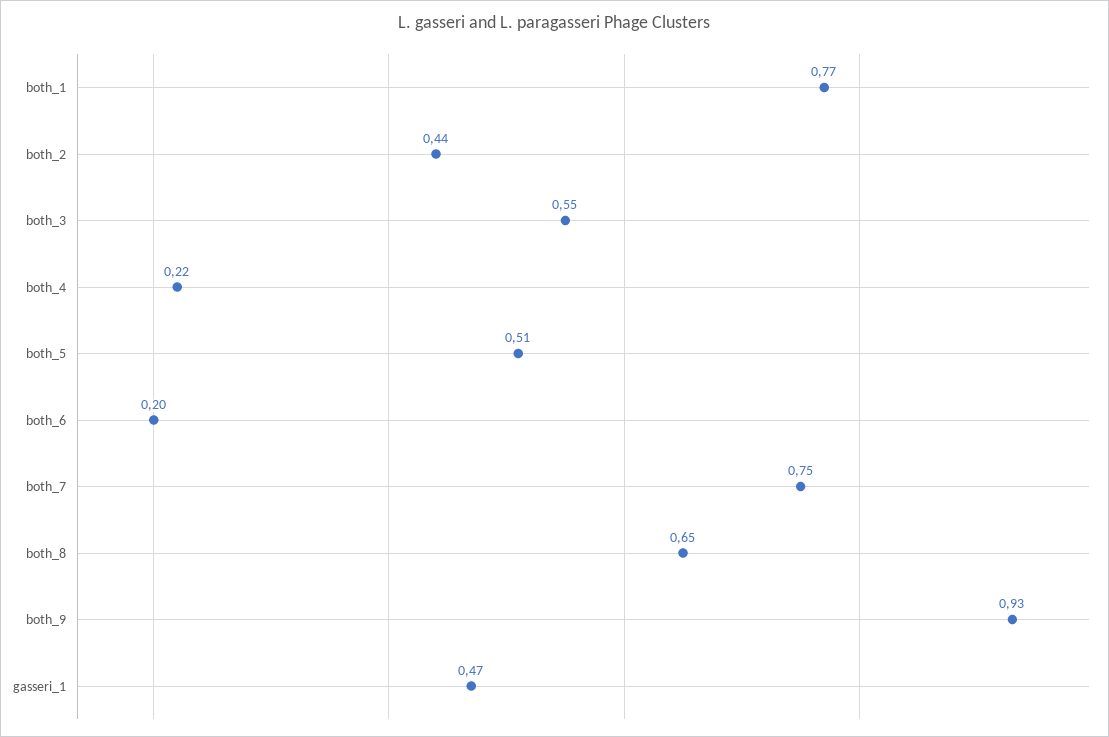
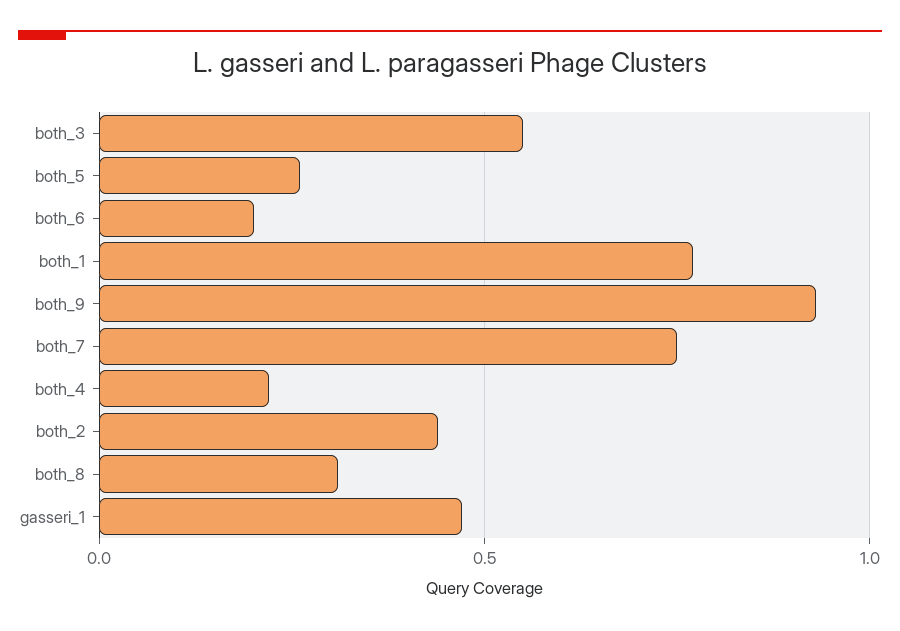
both_5: 0.51 -> 0.25
both_8: 0.65 -> 0.3

